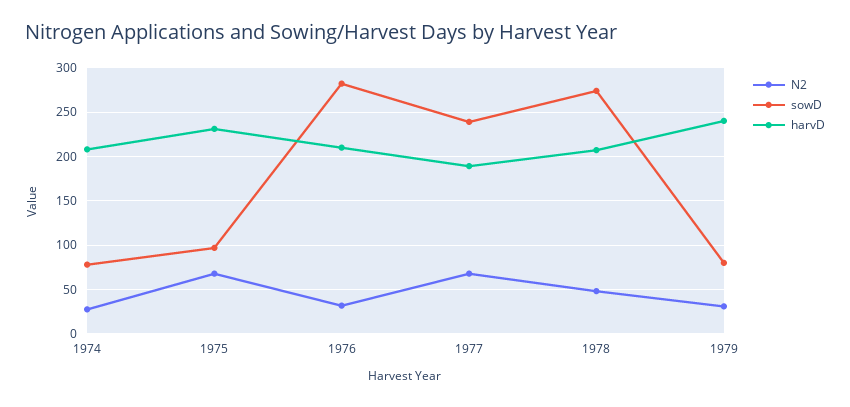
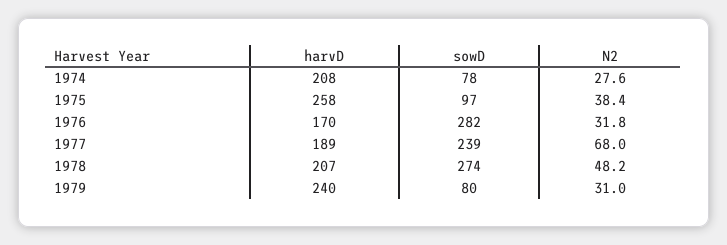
N2, 1975: 70 -> 38.4
harvD, 1975: 230 -> 258
harvD, 1976: 210 -> 170

